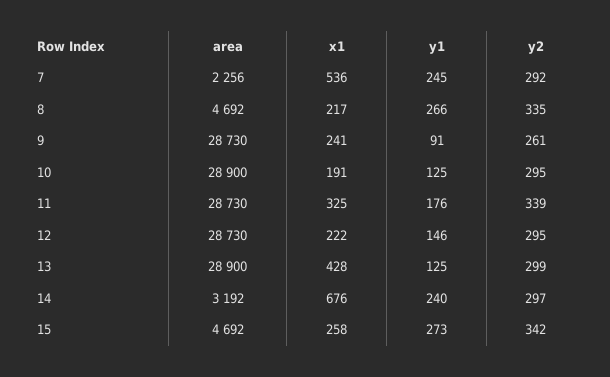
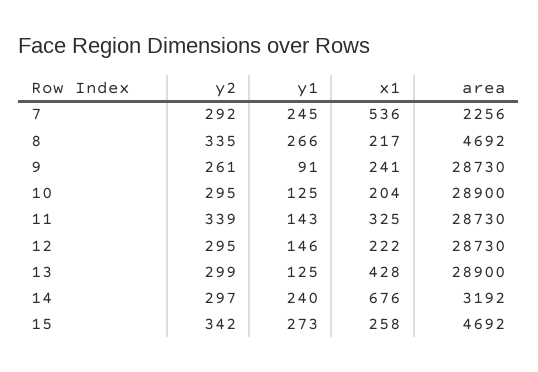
x1, 10: 191 -> 204
y1, 11: 176 -> 143

